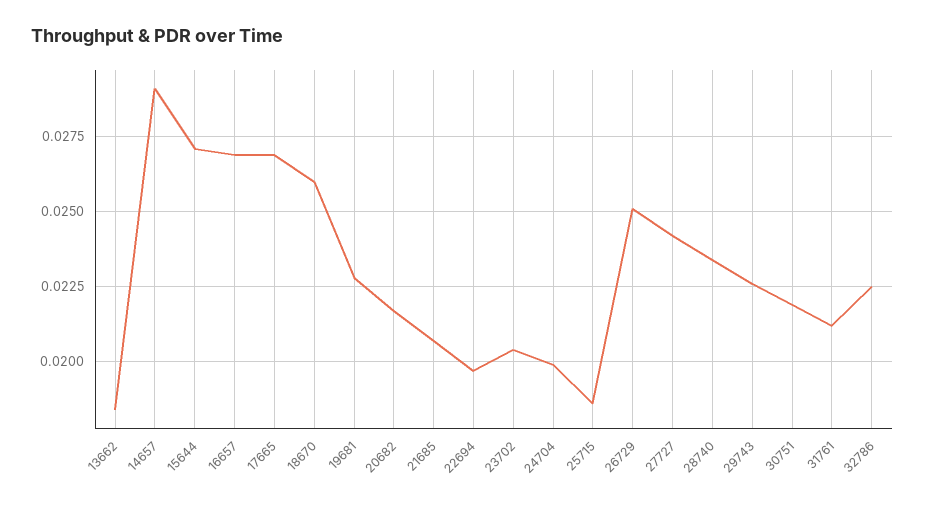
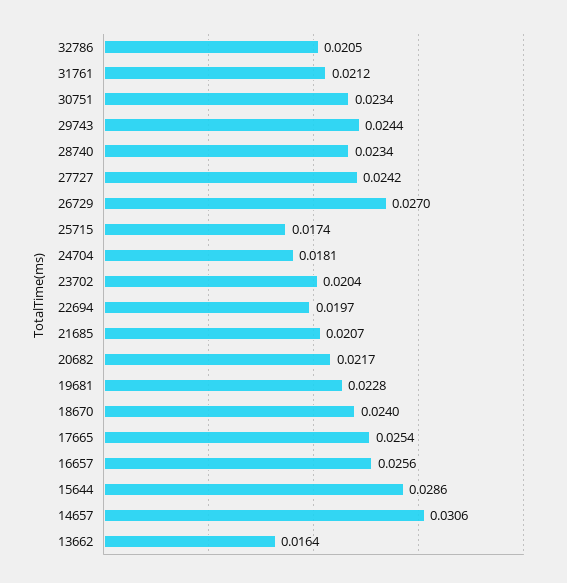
13662: 0.0185 -> 0.0164
14657: 0.029 -> 0.0306
15644: 0.027 -> 0.0286
16657: 0.027 -> 0.0256
17665: 0.027 -> 0.0254
18670: 0.026 -> 0.024
24704: 0.02 -> 0.0181
25715: 0.0185 -> 0.0174
26729: 0.025 -> 0.027
29743: 0.0225 -> 0.0244
30751: 0.022 -> 0.0234
32786: 0.0225 -> 0.0205

